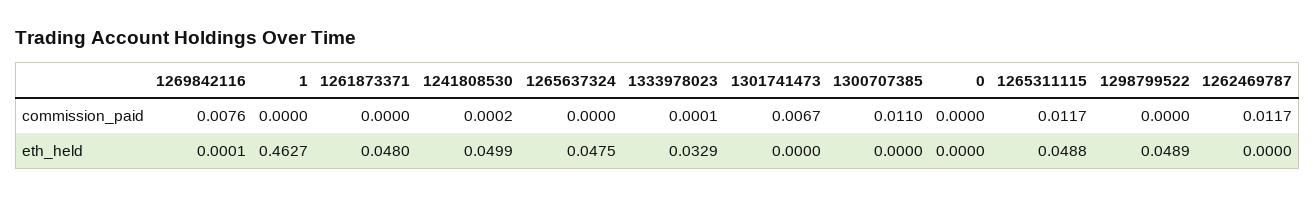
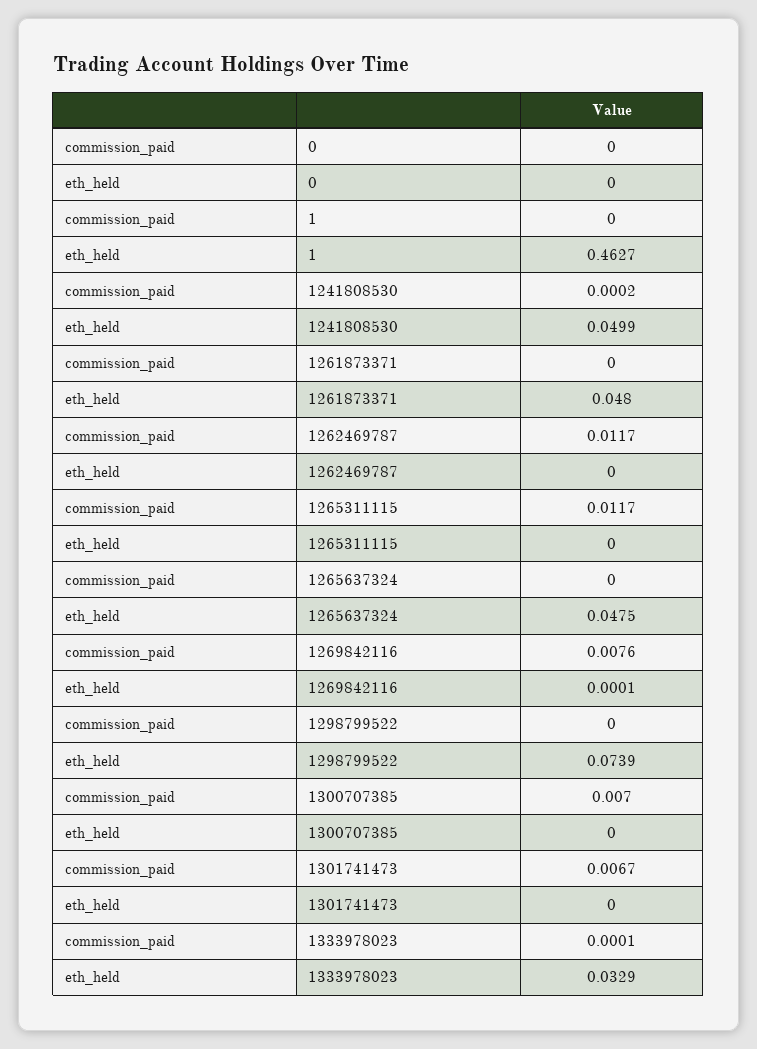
1300707385, commission_paid: 0.011 -> 0.007
1265311115, eth_held: 0.0488 -> 0
1298799522, eth_held: 0.0489 -> 0.0739

